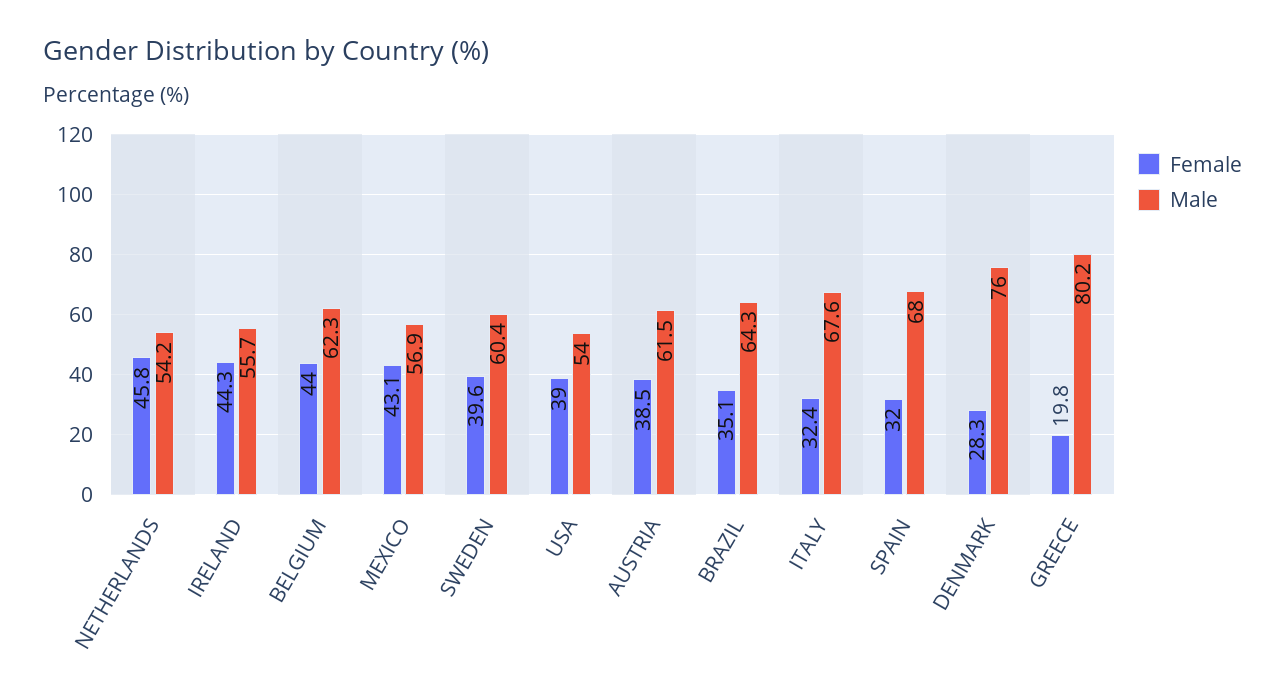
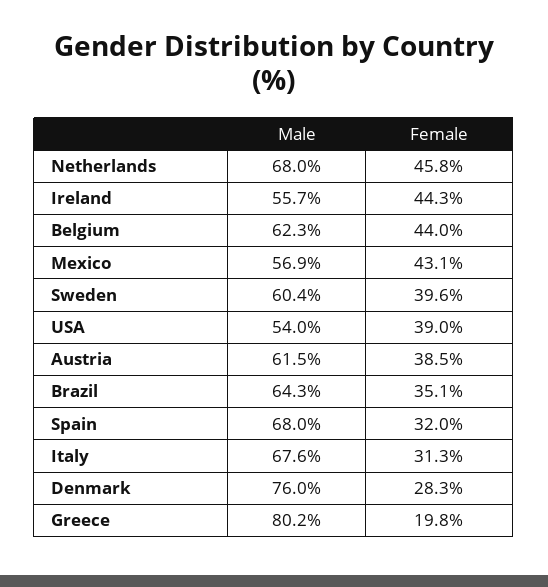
Male, NETHERLANDS: 54.2 -> 68
Female, ITALY: 32.4 -> 31.3

